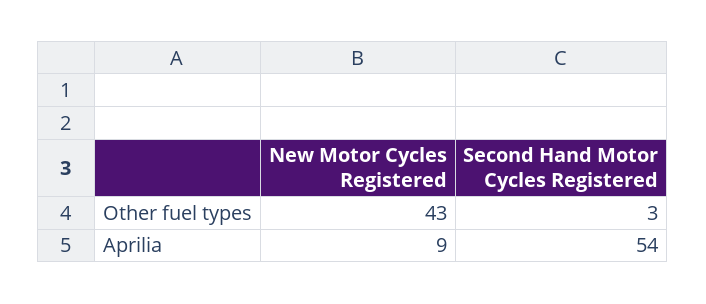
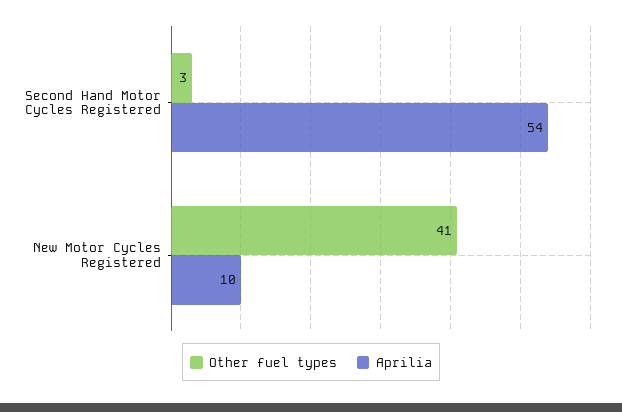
Other fuel types, New Motor Cycles Registered: 43 -> 41
Aprilia, New Motor Cycles Registered: 9 -> 10

